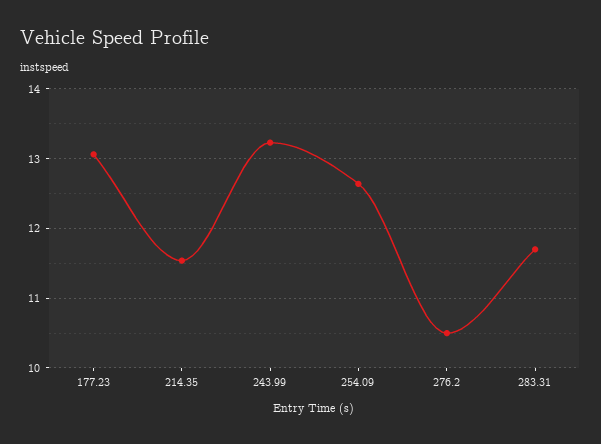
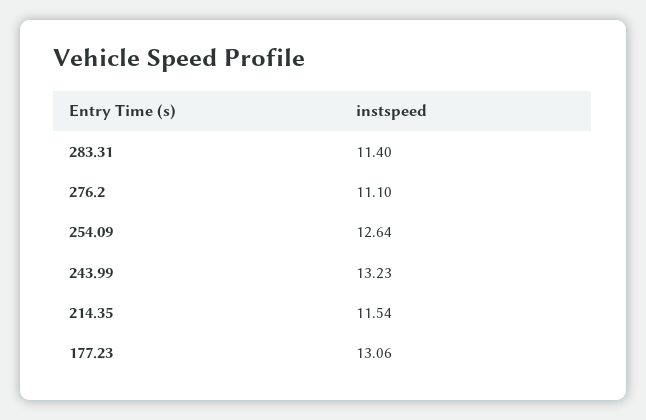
276.2: 10.5 -> 11.1
283.31: 11.7 -> 11.4

